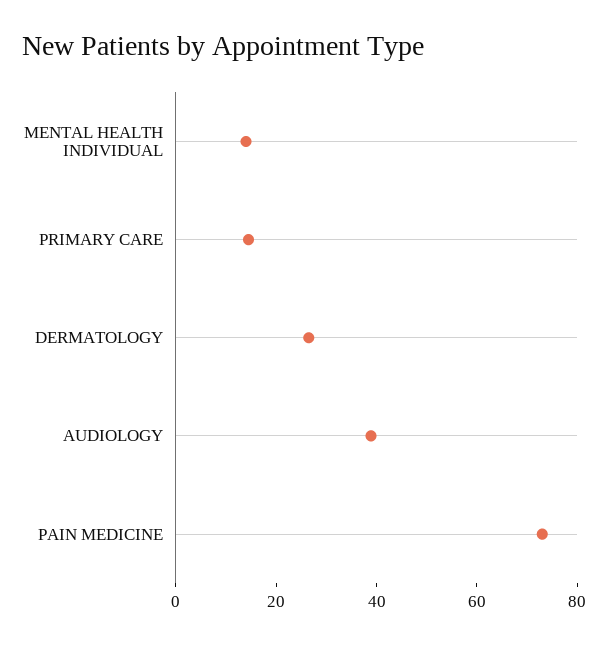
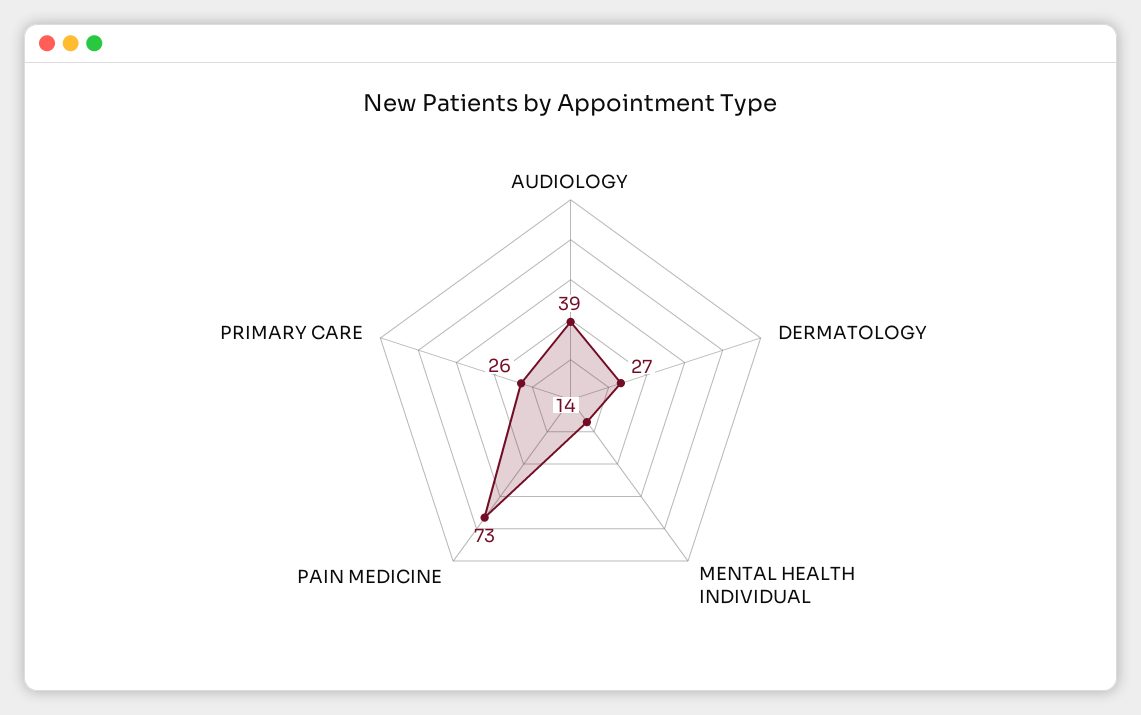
PRIMARY CARE: 15 -> 26

